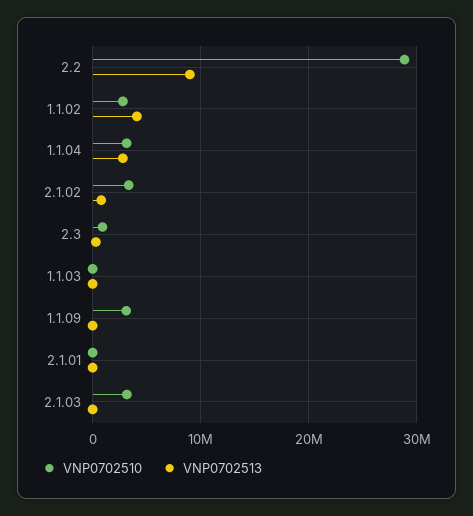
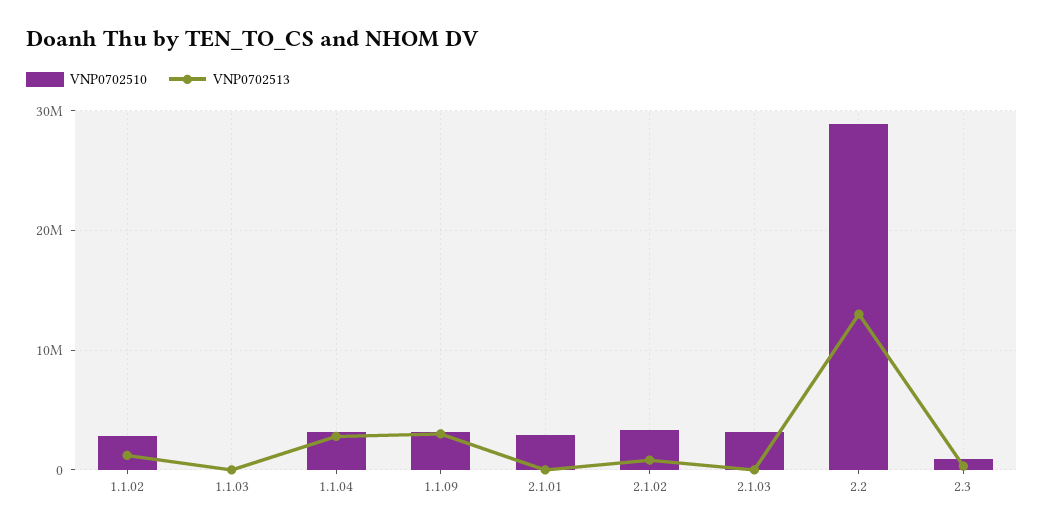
VNP0702513, 2.2: 9000000 -> 13000000
VNP0702513, 1.1.02: 4000000 -> 1000000
VNP0702513, 1.1.09: 0 -> 3000000
VNP0702510, 2.1.01: 0 -> 3000000

